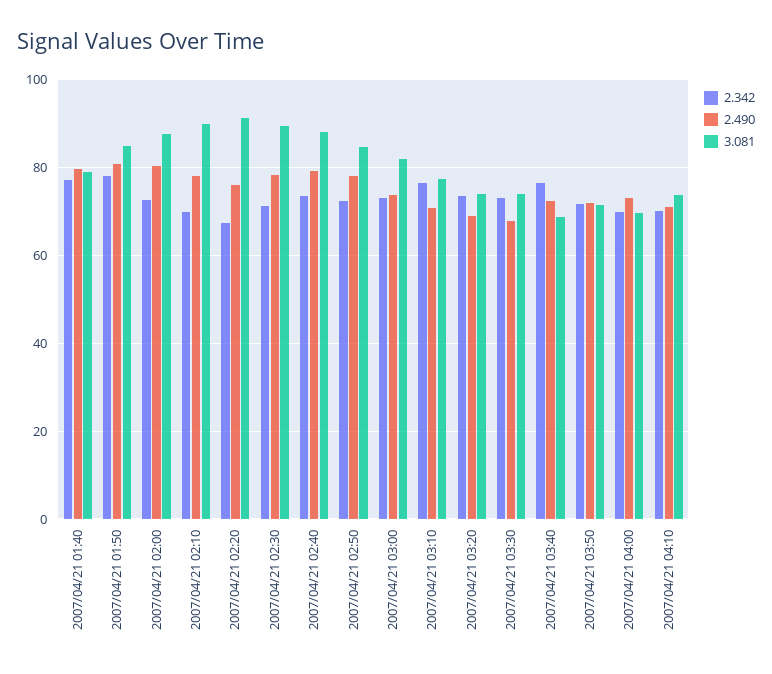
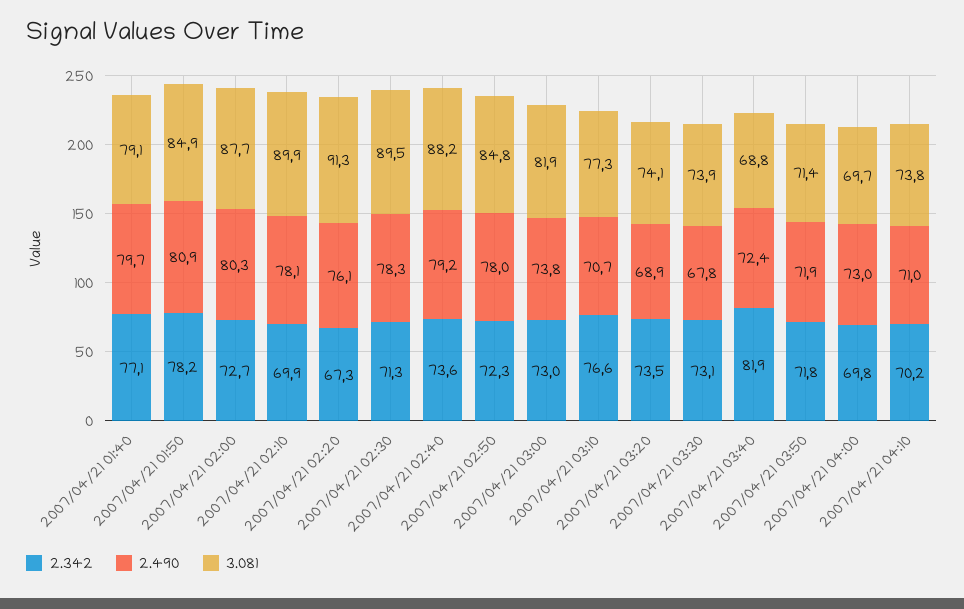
2.342, 2007/04/21 03:40: 76 -> 81.9

